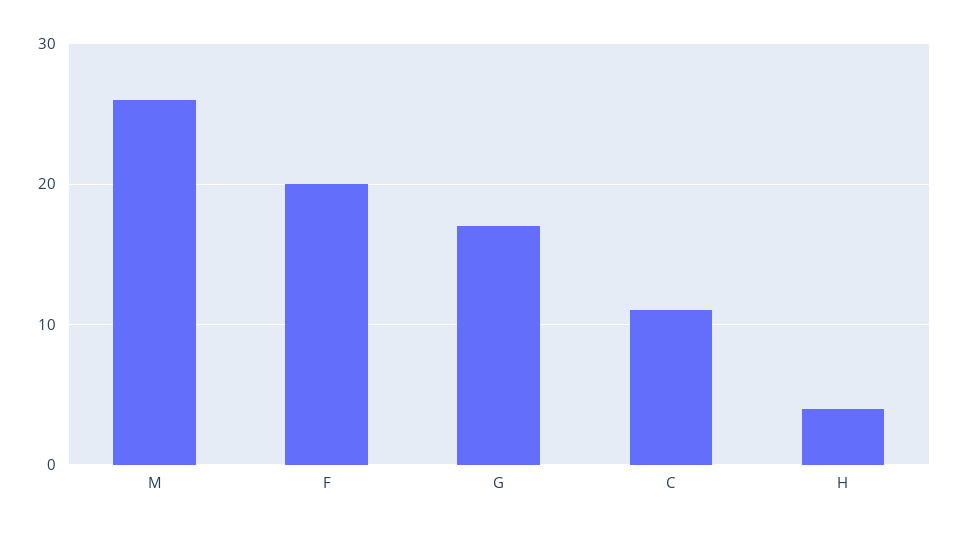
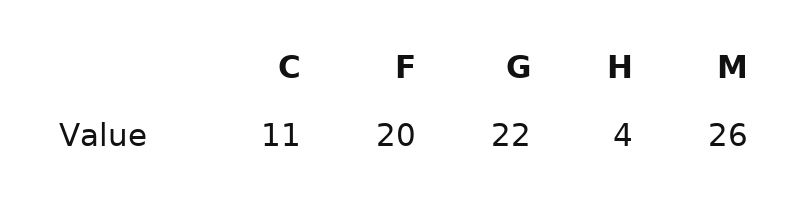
G: 17 -> 22

